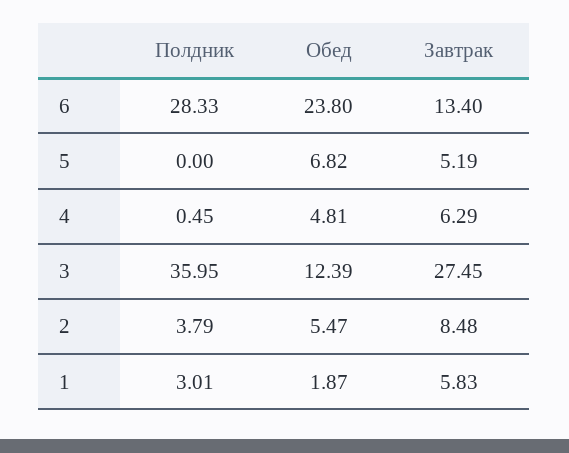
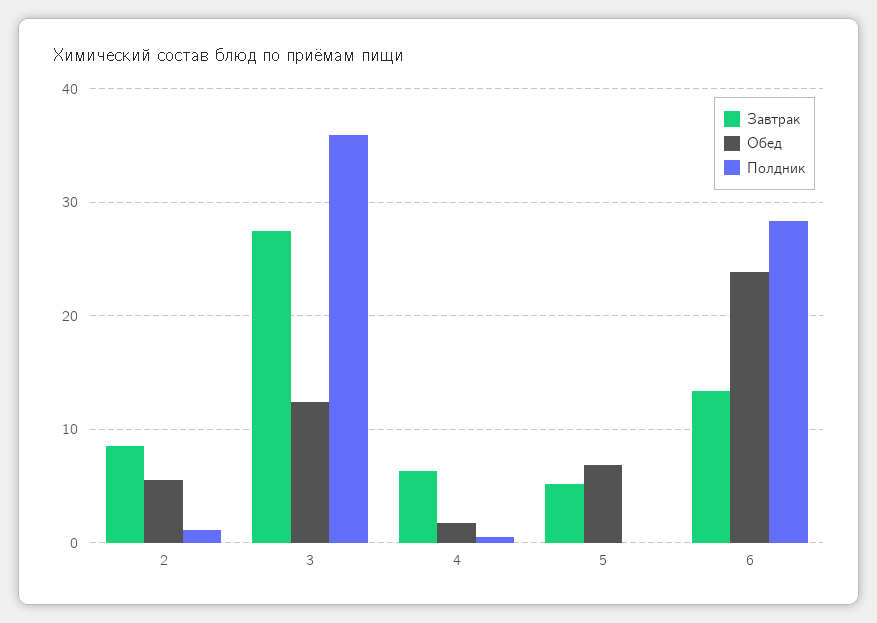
Обед, 4: 4.81 -> 2
Полдник, 2: 3.79 -> 1
Полдник, 1: 3.01 -> none
Обед, 1: 1.87 -> none
Завтрак, 1: 5.83 -> none

